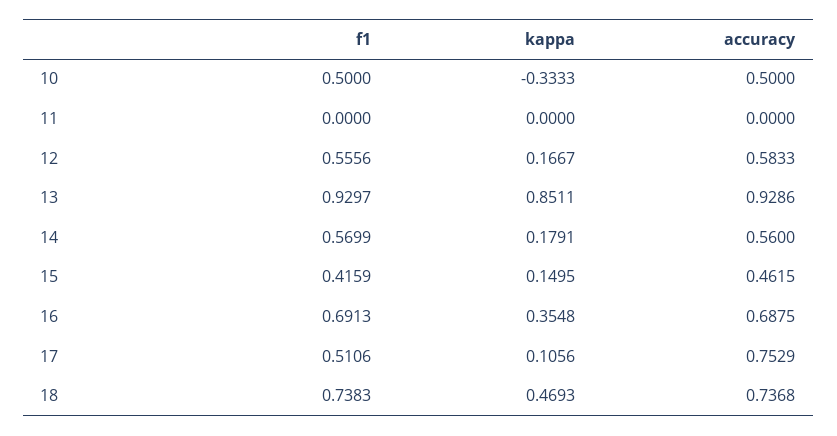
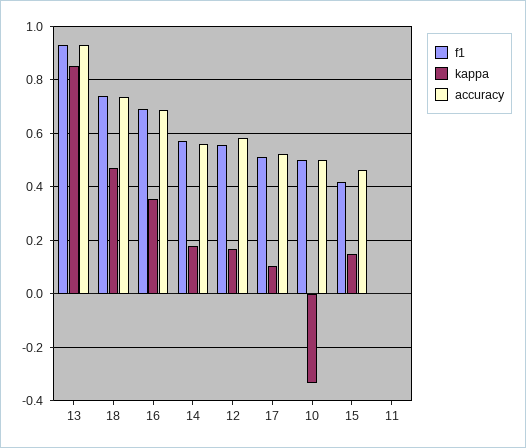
accuracy, 17: 0.7529 -> 0.525

